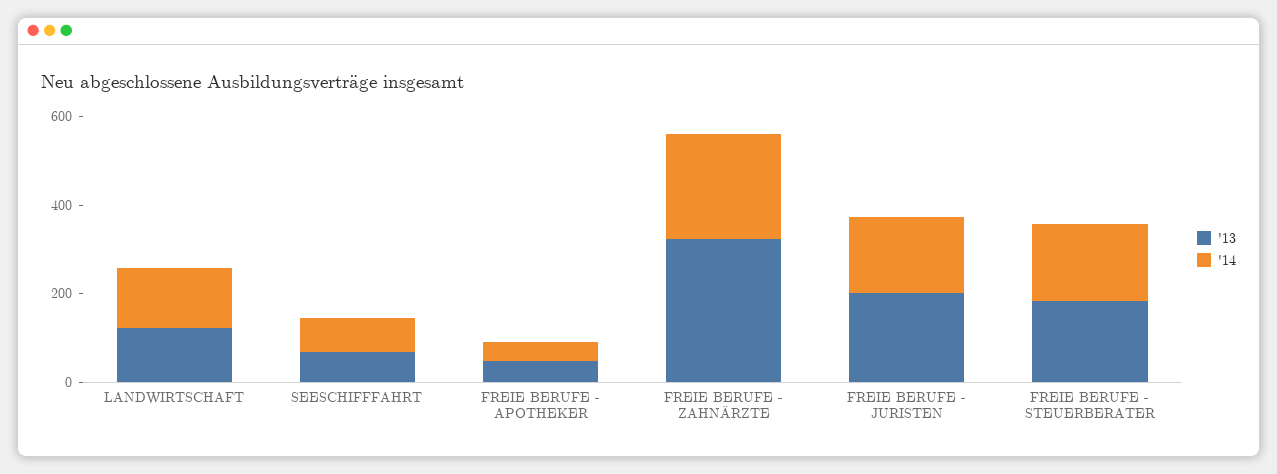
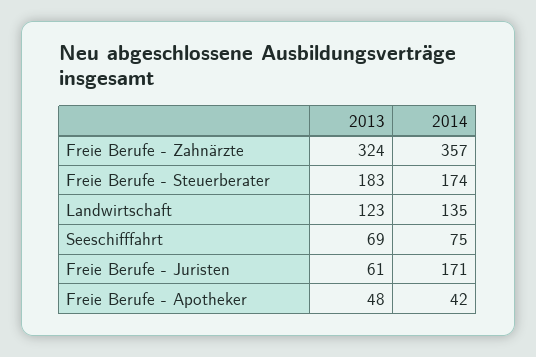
'14, FREIE BERUFE - ZAHNÄRZTE: 250 -> 357
'13, FREIE BERUFE - JURISTEN: 200 -> 61

